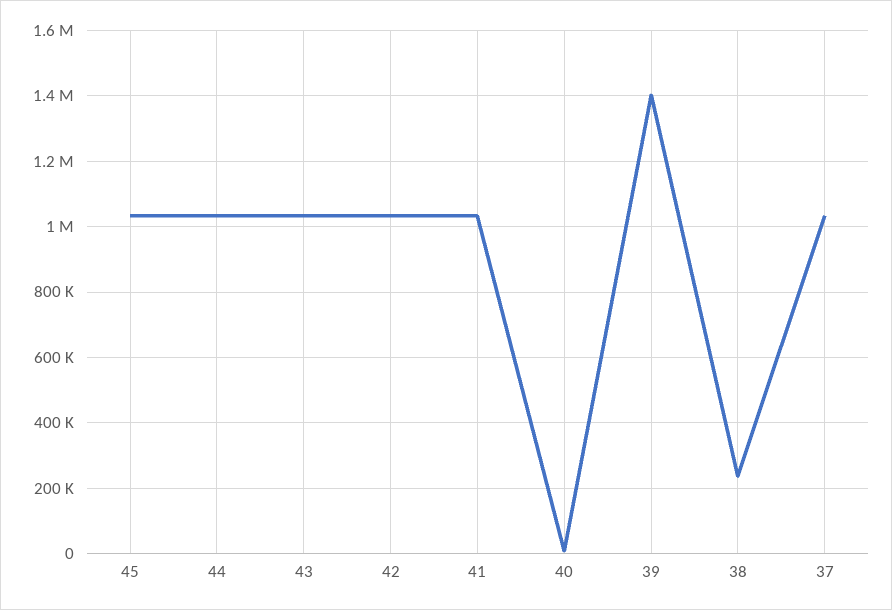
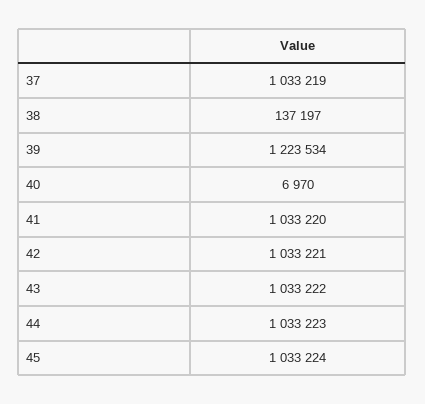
39: 1400000 -> 1223534
38: 240000 -> 137197

